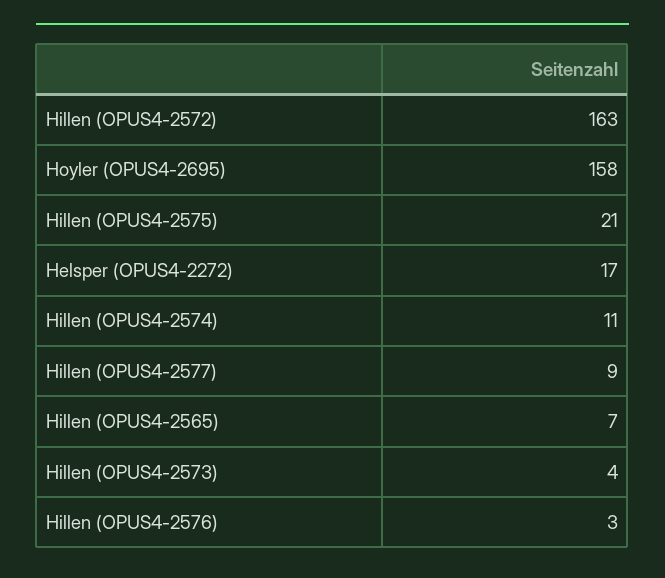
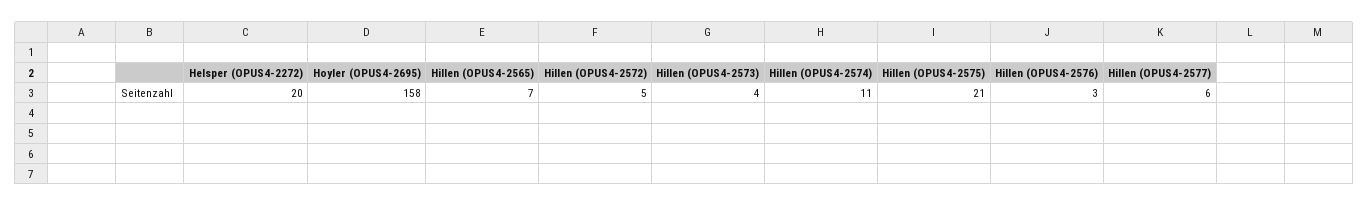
Hillen (OPUS4-2572): 163 -> 5
Helsper (OPUS4-2272): 17 -> 20
Hillen (OPUS4-2577): 9 -> 6

